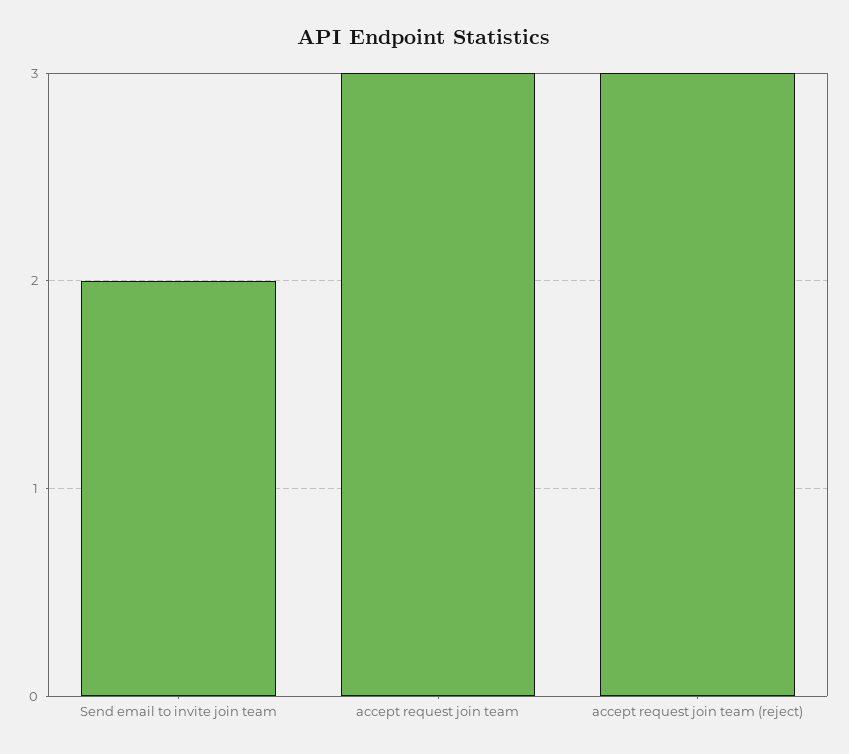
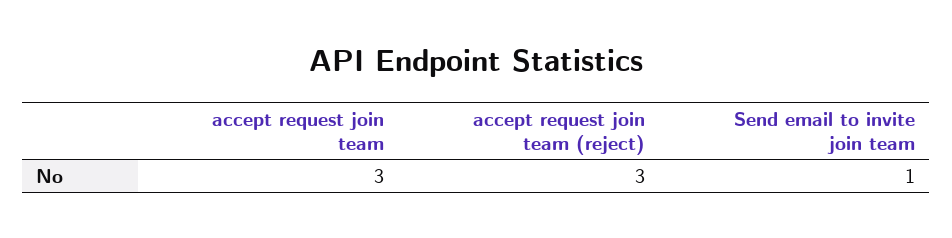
Send email to invite join team: 2 -> 1

